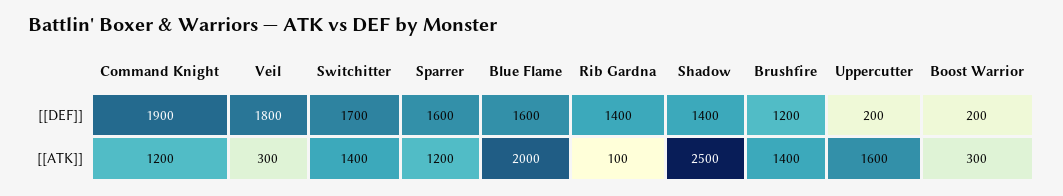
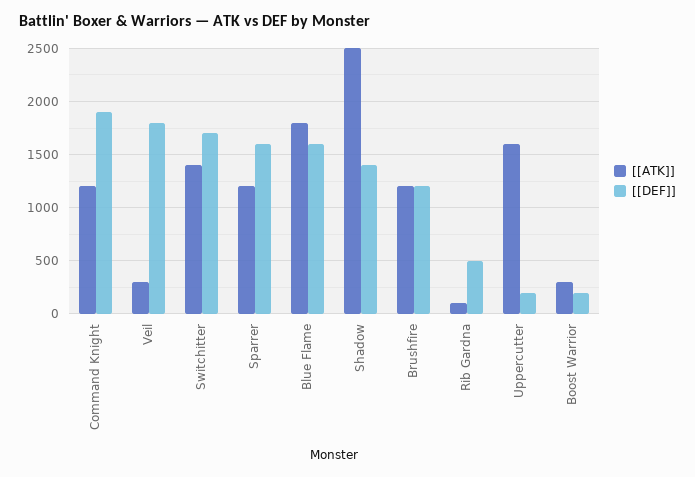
[[DEF]], Rib Gardna: 1400 -> 500
[[ATK]], Blue Flame: 2000 -> 1800
[[ATK]], Brushfire: 1400 -> 1200

